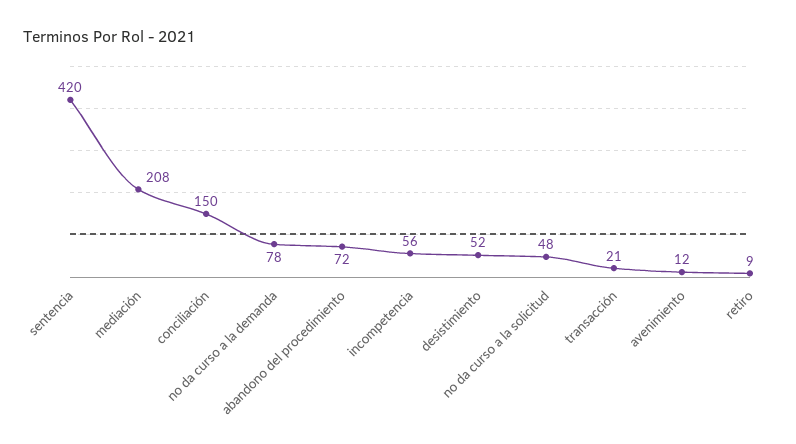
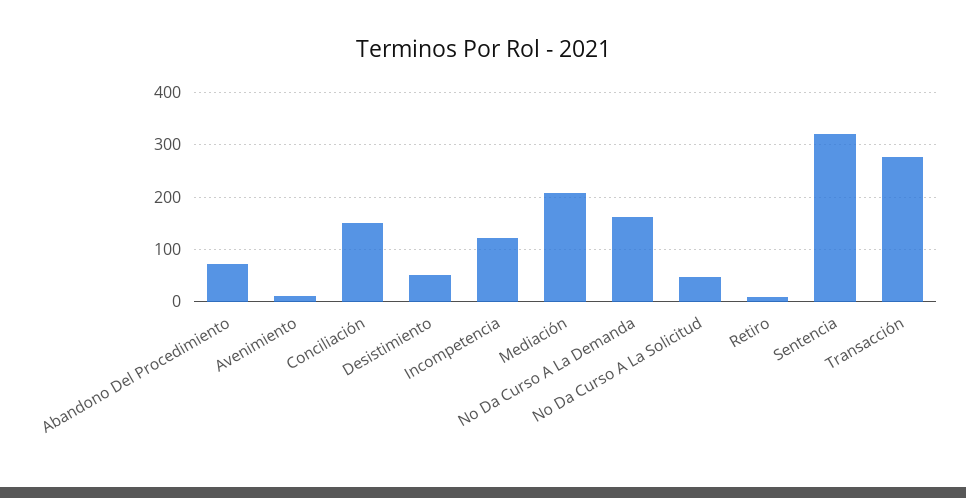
sentencia: 420 -> 320
no da curso a la demanda: 78 -> 160
incompetencia: 56 -> 120
transacción: 21 -> 280

